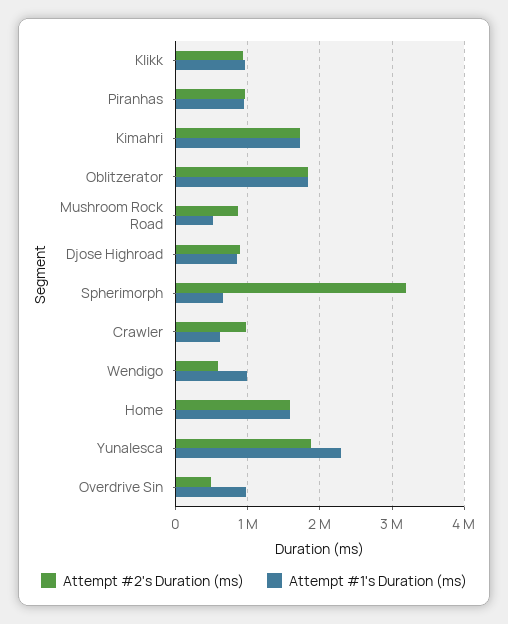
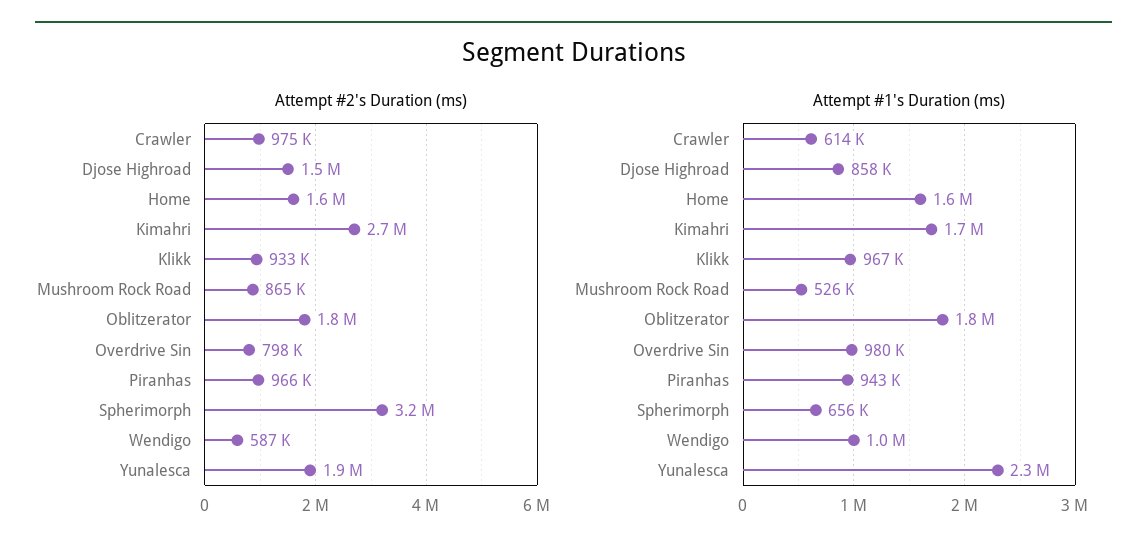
Attempt #2's Duration (ms), Kimahri: 1700000 -> 2700000
Attempt #2's Duration (ms), Djose Highroad: 900000 -> 1500000
Attempt #2's Duration (ms), Overdrive Sin: 500000 -> 798000

